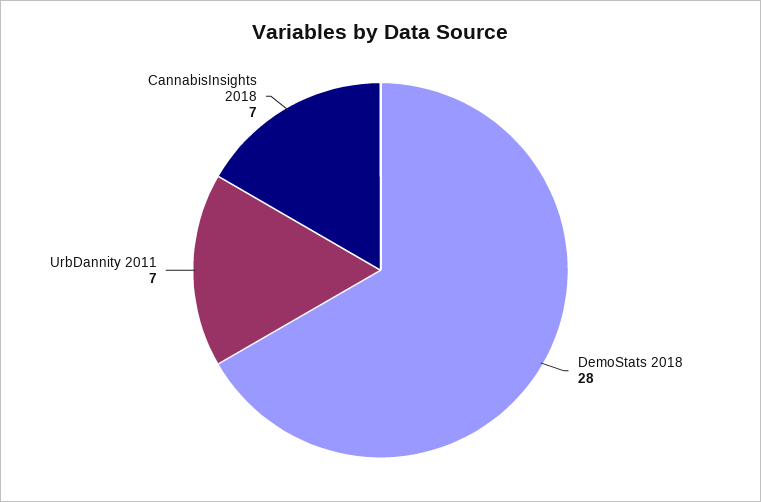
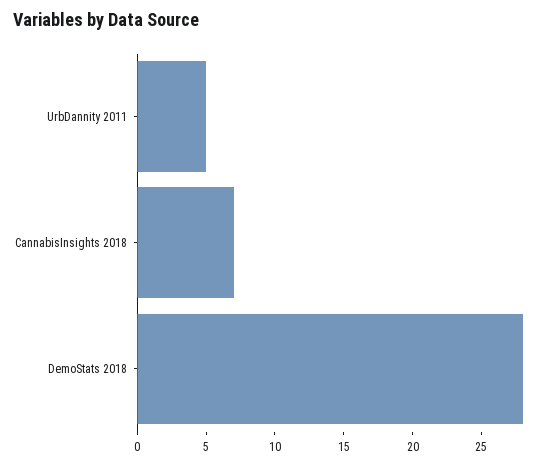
UrbDannity 2011: 7 -> 5

